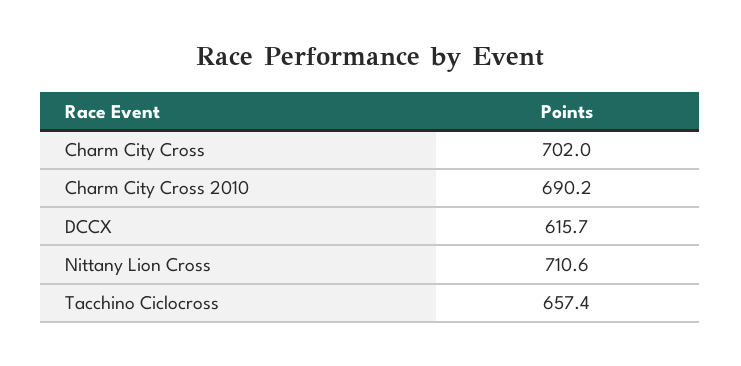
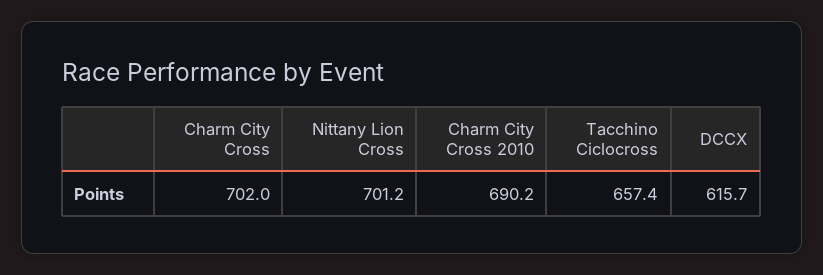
Nittany Lion Cross: 710.6 -> 701.2

